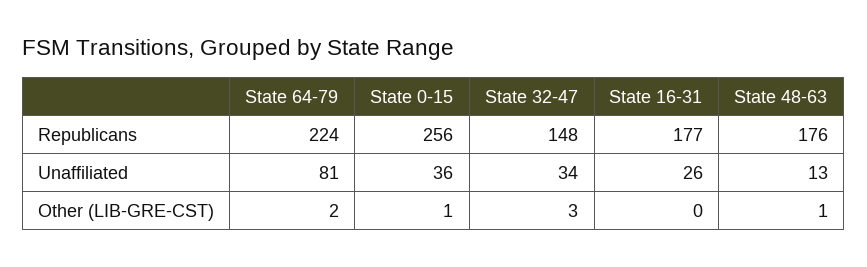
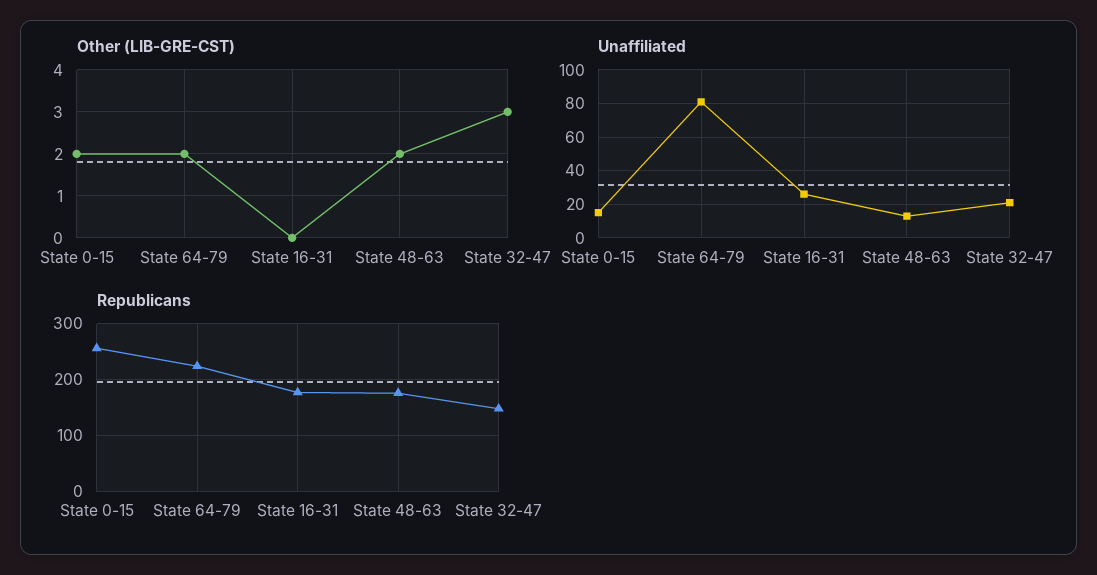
Unaffiliated, State 0-15: 36 -> 15
Unaffiliated, State 32-47: 34 -> 20
Other (LIB-GRE-CST), State 0-15: 1 -> 2
Other (LIB-GRE-CST), State 48-63: 1 -> 2

